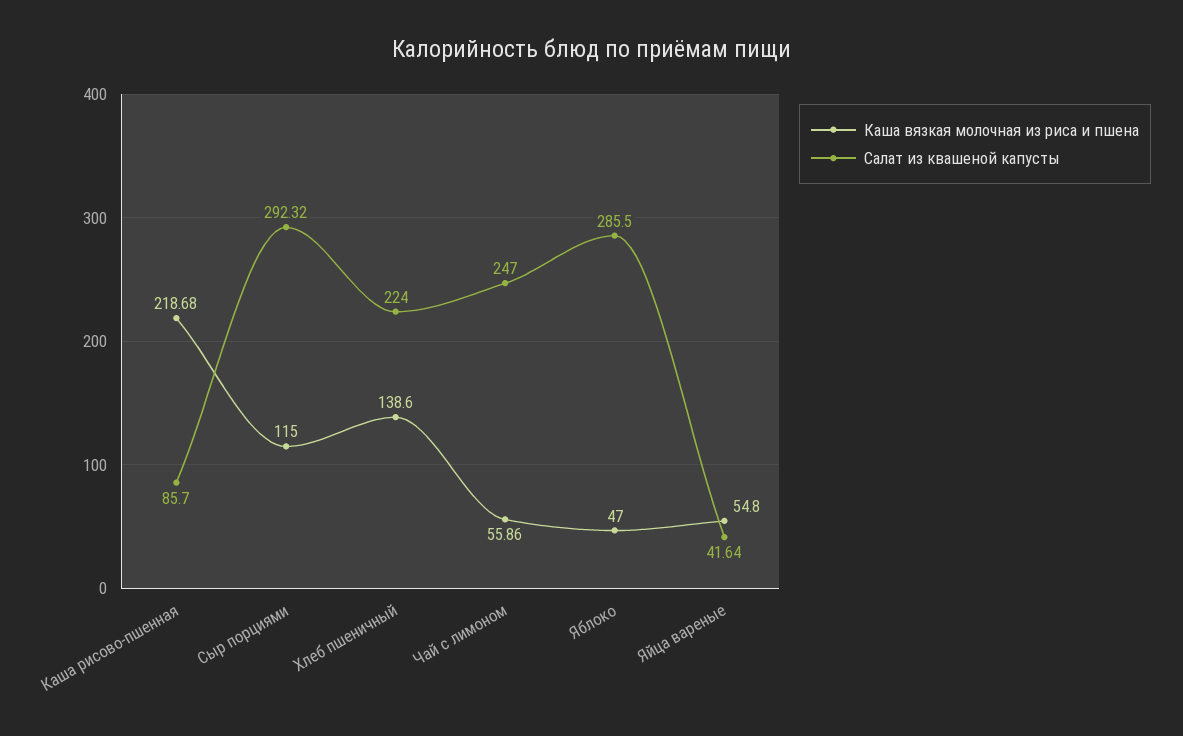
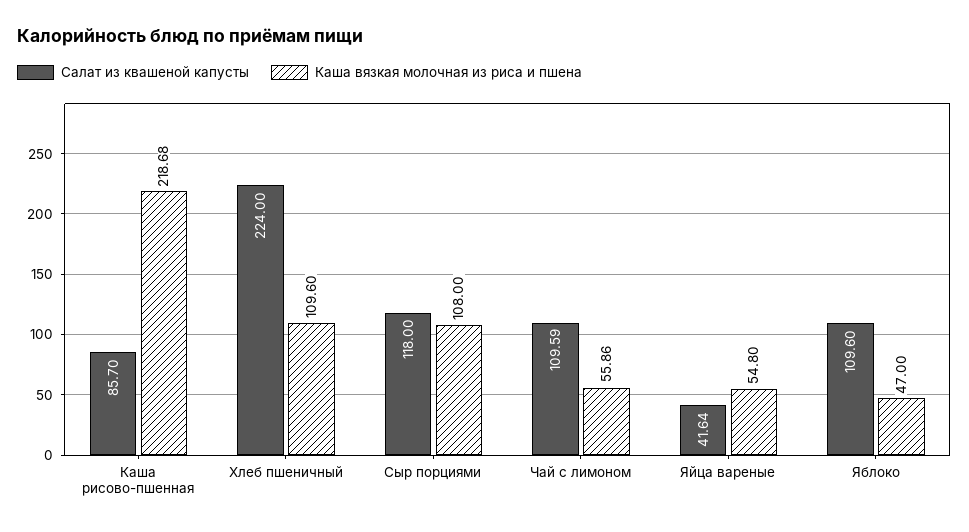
Каша вязкая молочная из риса и пшена, Сыр порциями: 115 -> 108
Салат из квашеной капусты, Сыр порциями: 292.32 -> 118
Каша вязкая молочная из риса и пшена, Хлеб пшеничный: 138.6 -> 109.6
Салат из квашеной капусты, Чай с лимоном: 247 -> 109.59
Салат из квашеной капусты, Яблоко: 285.5 -> 109.6

